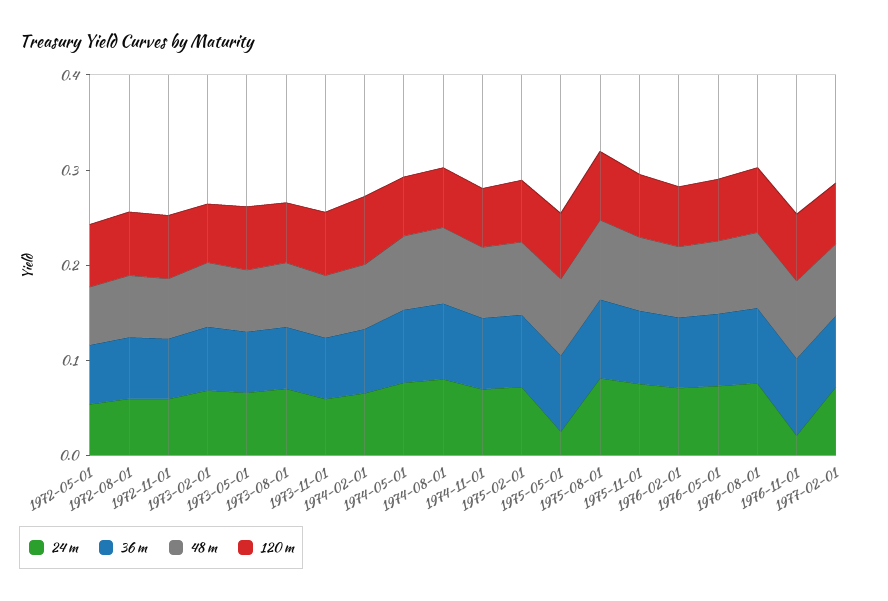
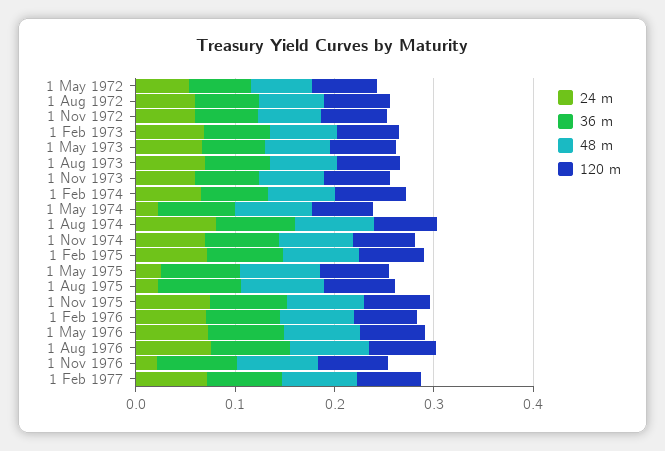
24 m, 1974-05-01: 0.08 -> 0.02
24 m, 1975-08-01: 0.08 -> 0.02

